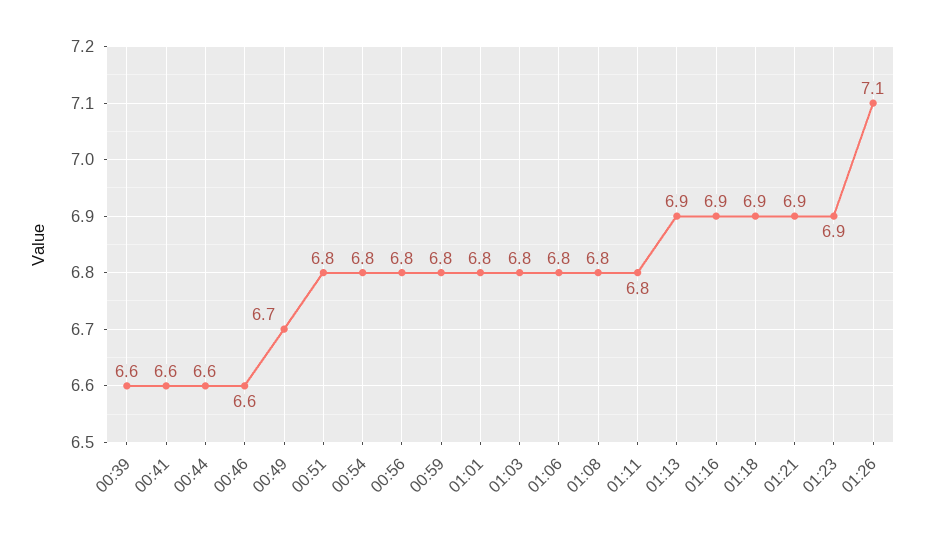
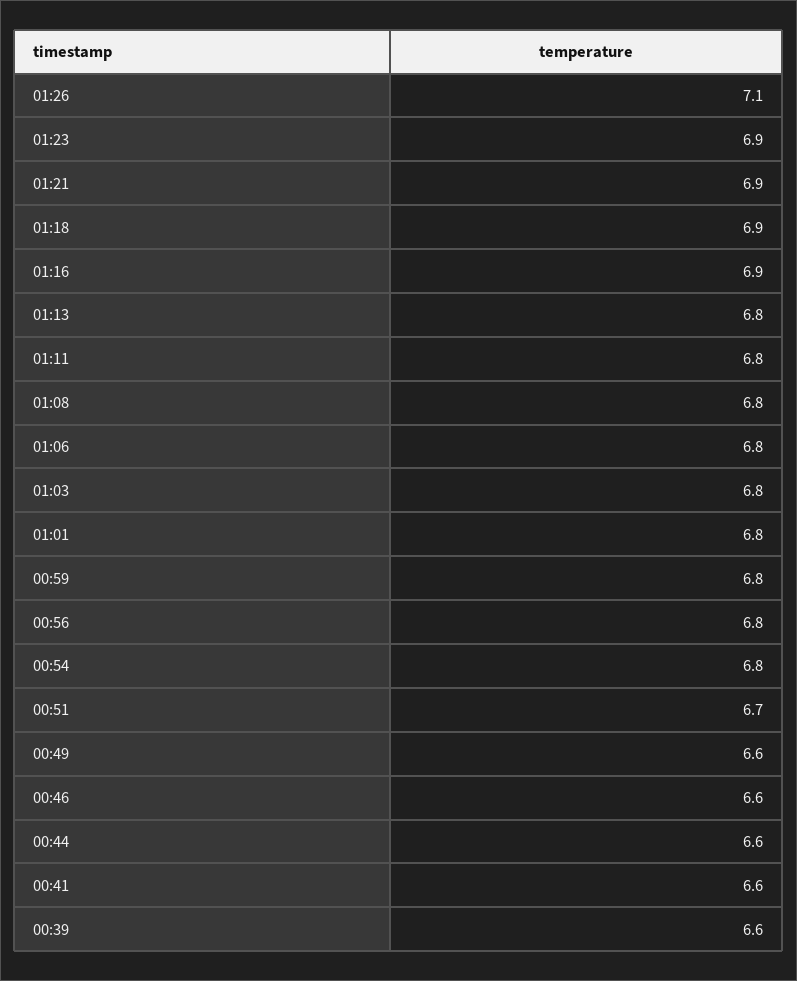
00:49: 6.7 -> 6.6
00:51: 6.8 -> 6.7
01:13: 6.9 -> 6.8

